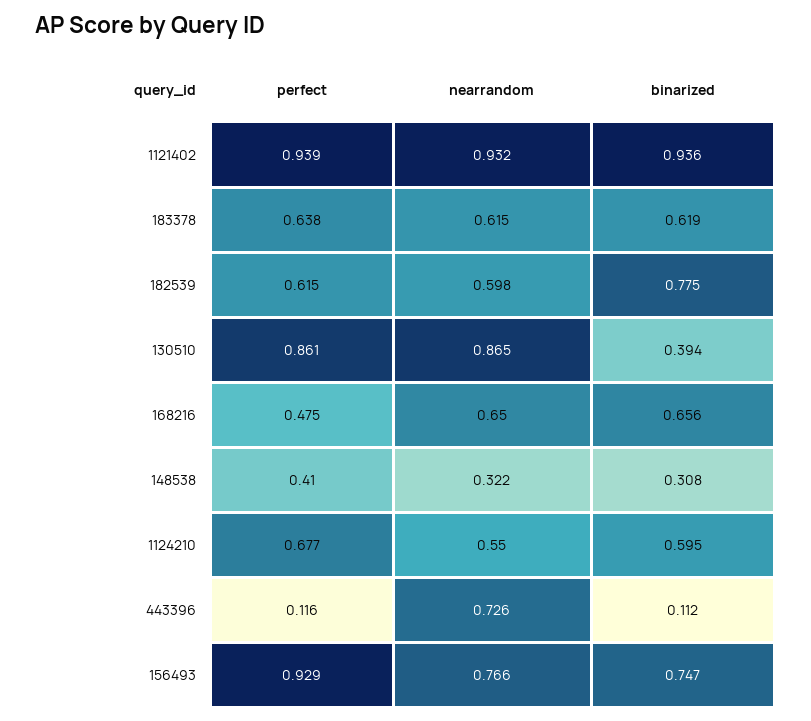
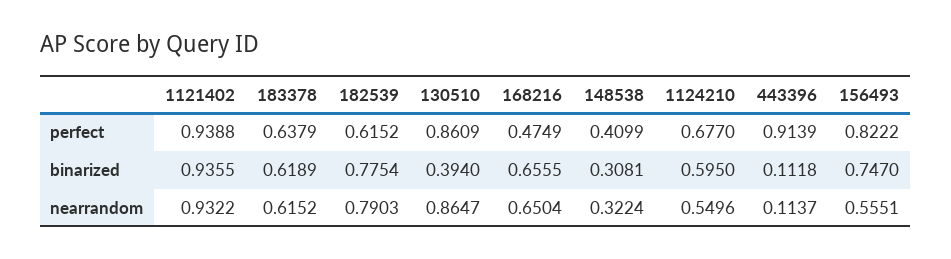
nearrandom, 182539: 0.598 -> 0.7903
perfect, 443396: 0.116 -> 0.9139
nearrandom, 443396: 0.726 -> 0.1137
perfect, 156493: 0.929 -> 0.8222
nearrandom, 156493: 0.766 -> 0.5551

